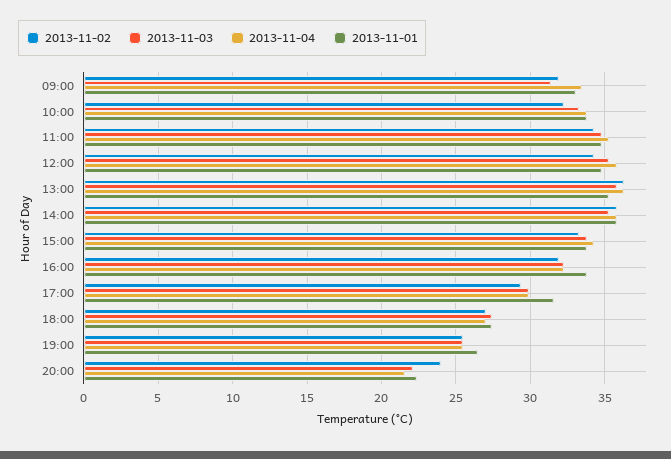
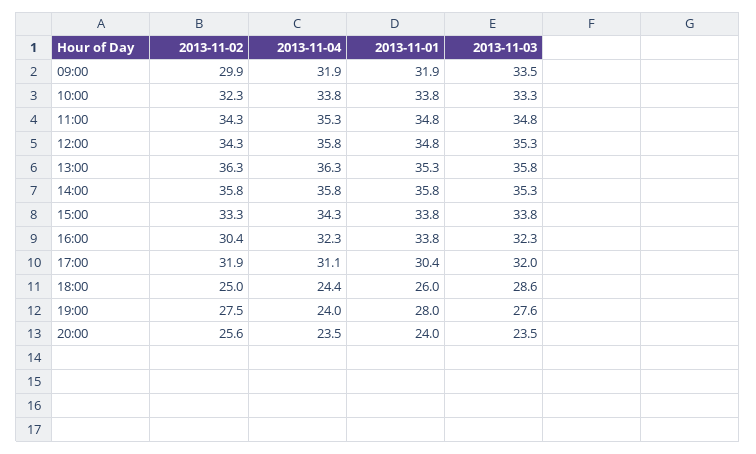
2013-11-02, 09:00: 32 -> 29.9
2013-11-03, 09:00: 31.5 -> 33.5
2013-11-04, 09:00: 33.5 -> 31.9
2013-11-01, 09:00: 33 -> 31.9
2013-11-02, 16:00: 32 -> 30.4
2013-11-02, 17:00: 29.5 -> 31.9
2013-11-03, 17:00: 30 -> 32
2013-11-04, 17:00: 30 -> 31.1
2013-11-01, 17:00: 31.5 -> 30.4
2013-11-02, 18:00: 27 -> 25
2013-11-03, 18:00: 27.5 -> 28.6
2013-11-04, 18:00: 27 -> 24.4
2013-11-01, 18:00: 27.5 -> 26
2013-11-02, 19:00: 25.5 -> 27.5
2013-11-03, 19:00: 25.5 -> 27.6
2013-11-04, 19:00: 25.5 -> 24
2013-11-01, 19:00: 26.5 -> 28
2013-11-02, 20:00: 24 -> 25.6
2013-11-03, 20:00: 22 -> 23.5
2013-11-04, 20:00: 21.5 -> 23.5
2013-11-01, 20:00: 22.5 -> 24

